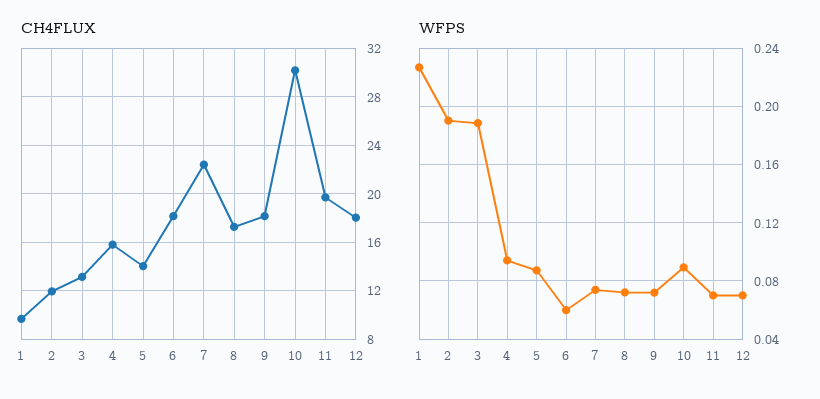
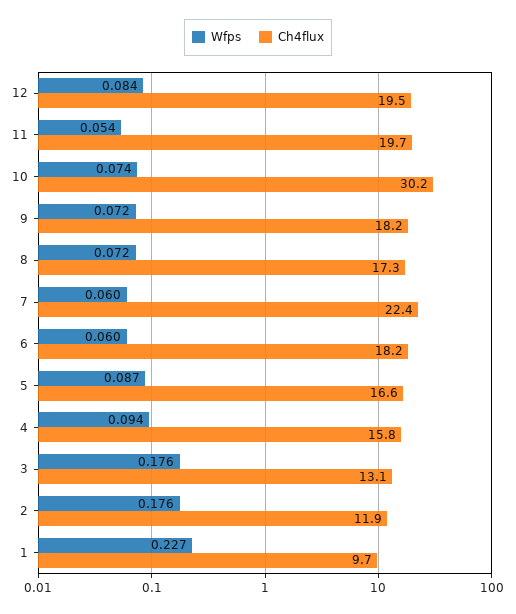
CH4FLUX, 5: 14 -> 16.6
CH4FLUX, 12: 18 -> 19.5
WFPS, 2: 0.19 -> 0.176
WFPS, 3: 0.19 -> 0.176
WFPS, 7: 0.075 -> 0.06
WFPS, 10: 0.09 -> 0.074
WFPS, 11: 0.07 -> 0.054
WFPS, 12: 0.07 -> 0.084

